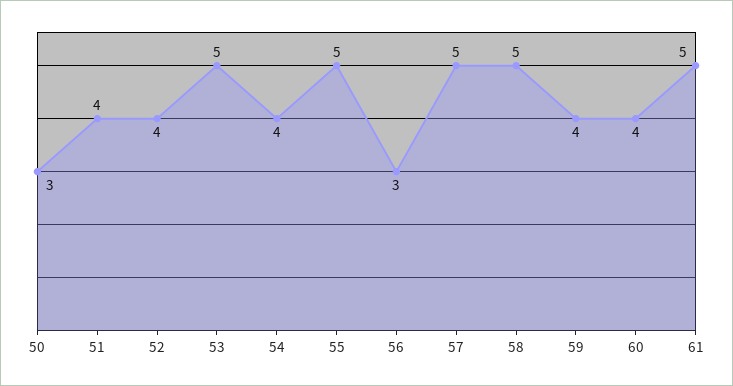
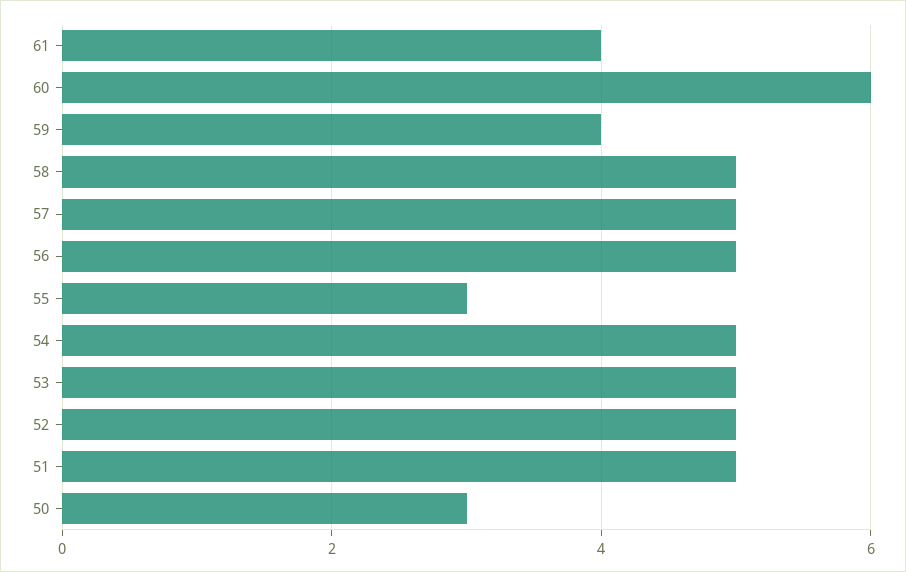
51: 4 -> 5
52: 4 -> 5
54: 4 -> 5
55: 5 -> 3
56: 3 -> 5
60: 4 -> 6
61: 5 -> 4

